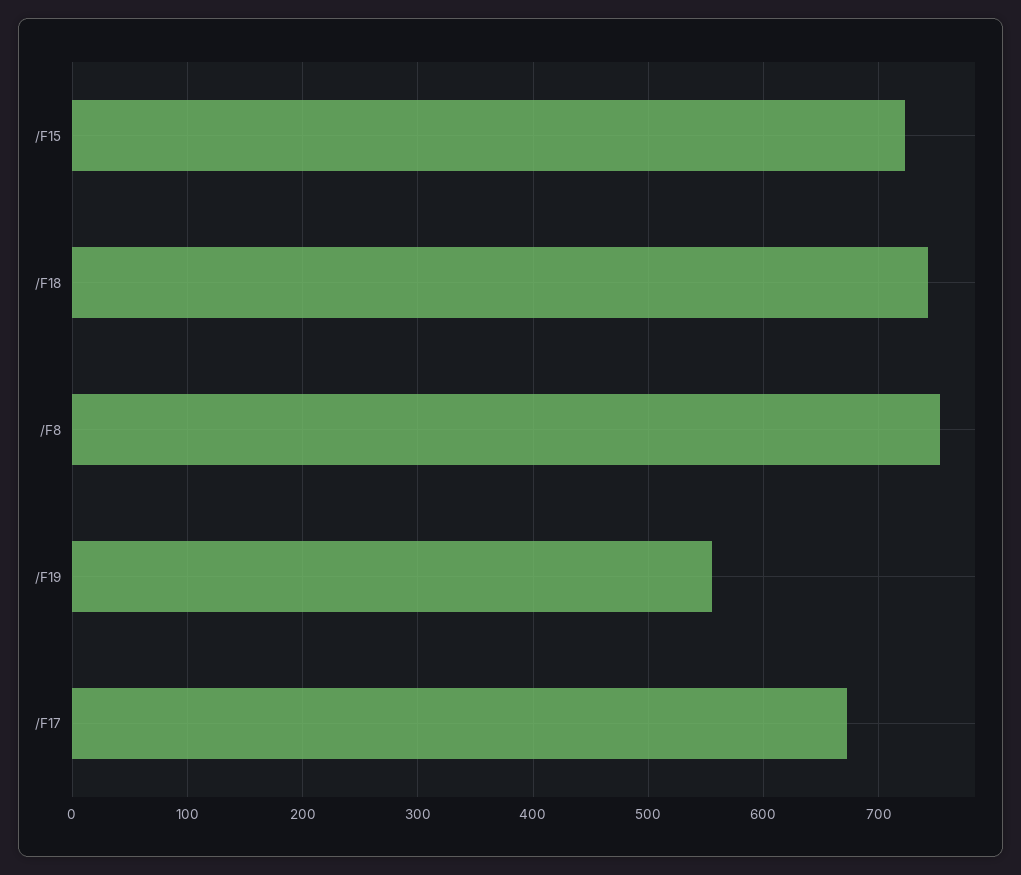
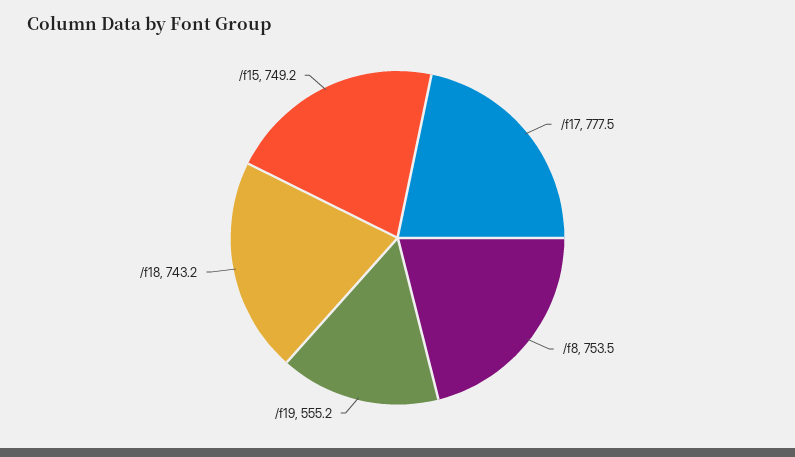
/F15: 720 -> 749.2
/F17: 670 -> 777.5

